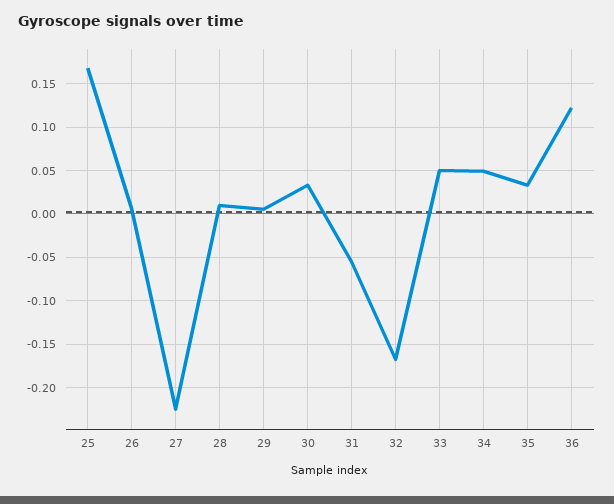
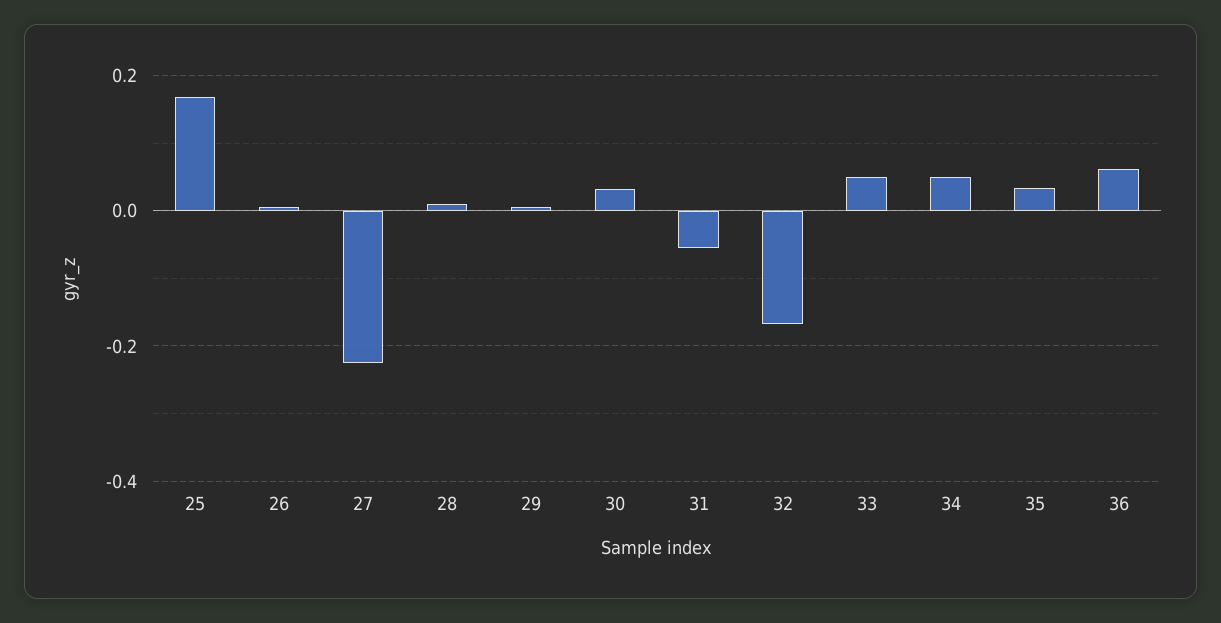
36: 0.12 -> 0.06

